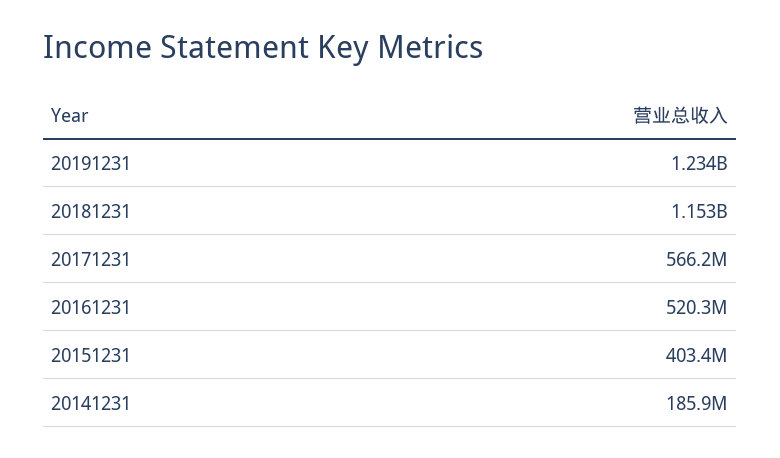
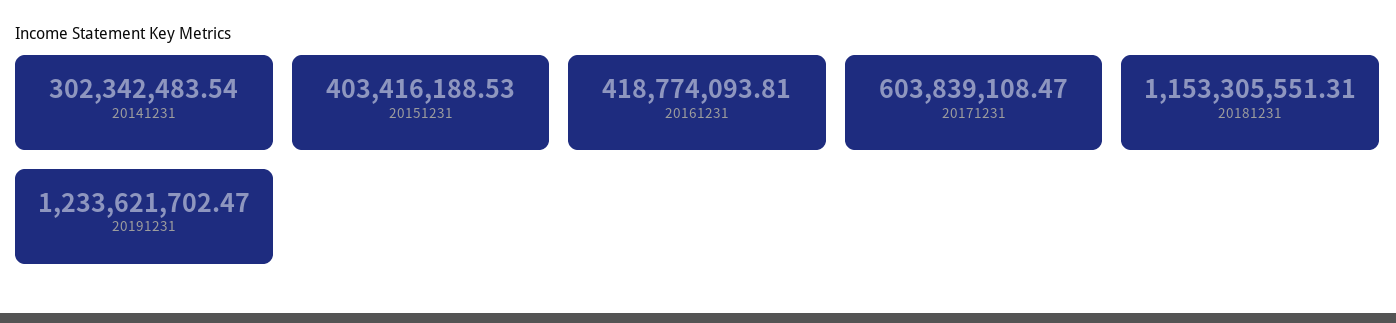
20171231: 566200000 -> 603839108.47
20161231: 520300000 -> 418774093.81
20141231: 185900000 -> 302342483.54

